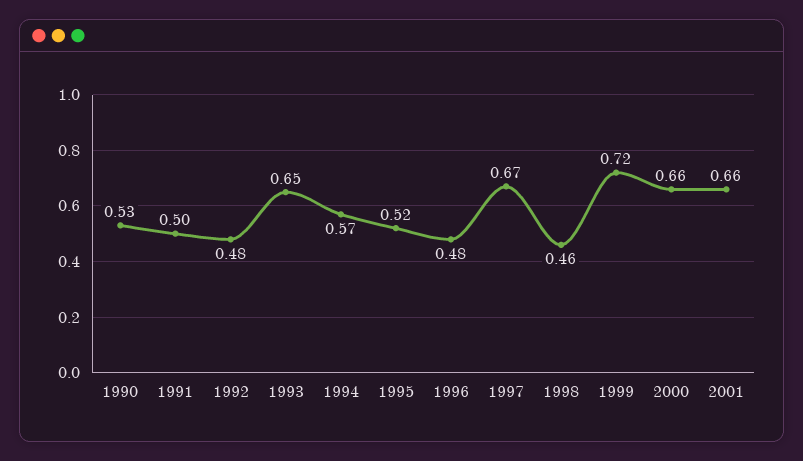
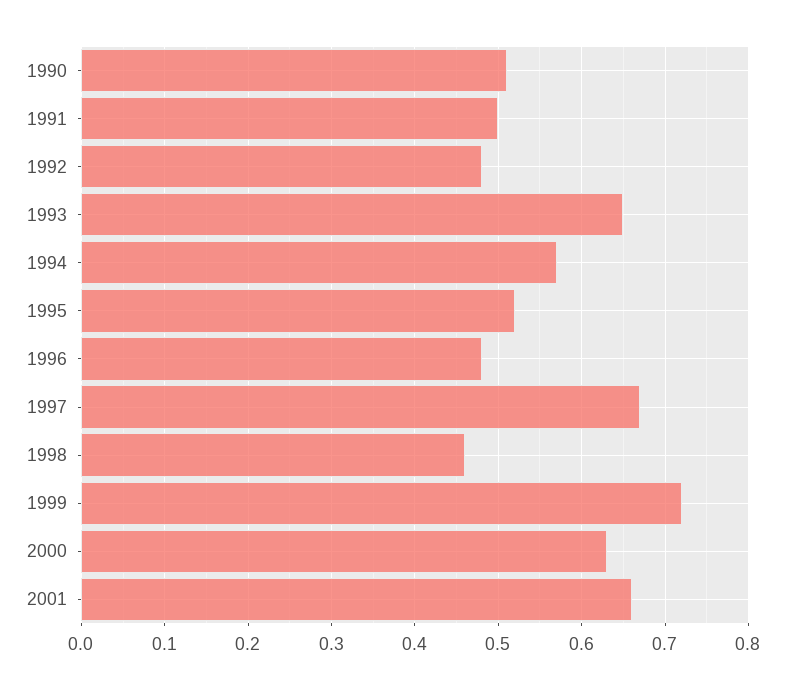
1990: 0.53 -> 0.51
2000: 0.66 -> 0.63

